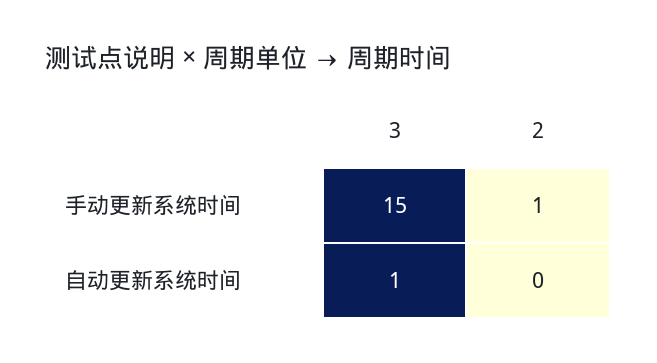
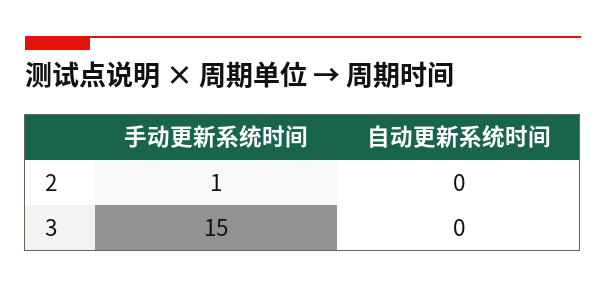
3, 自动更新系统时间: 1 -> 0

